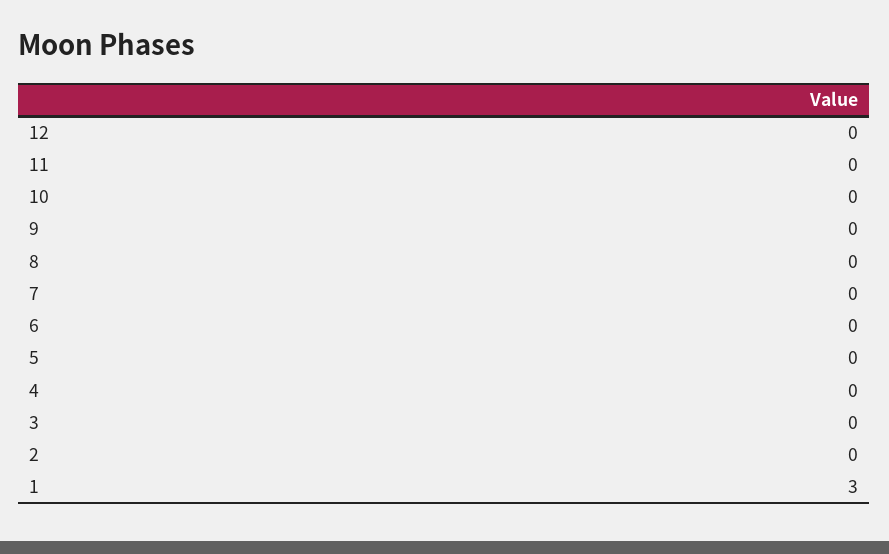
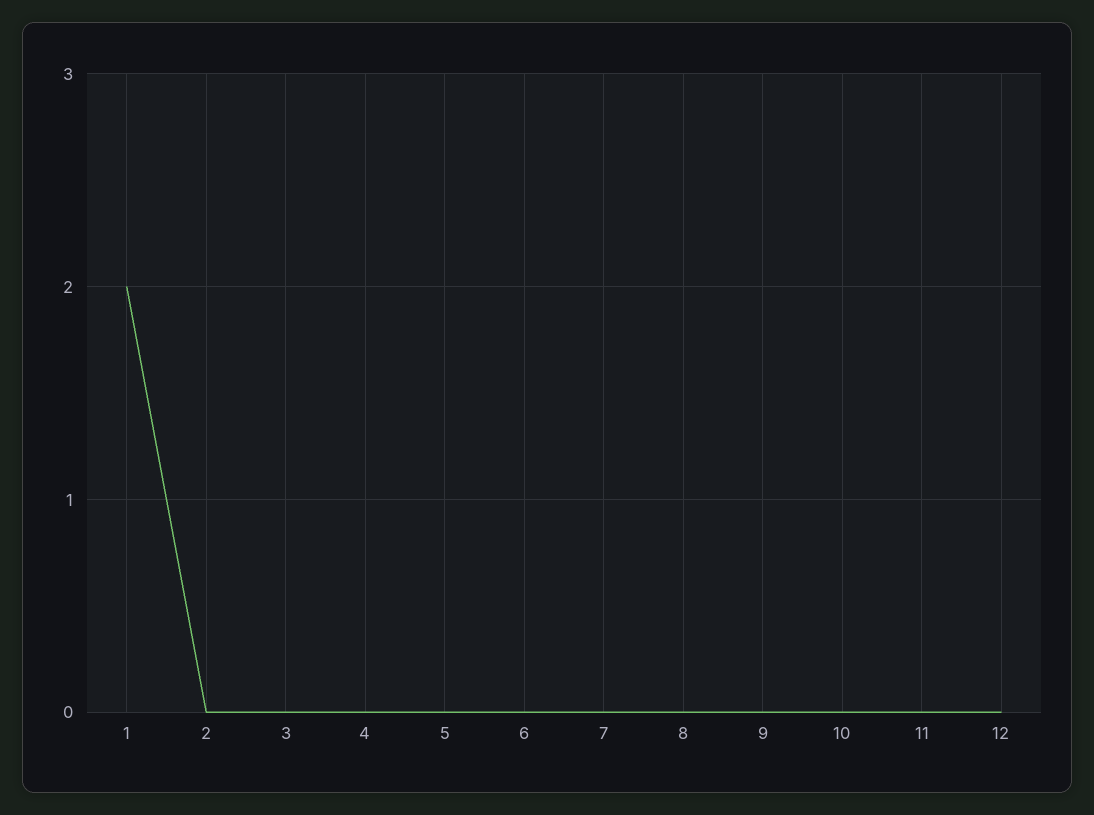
1: 3 -> 2

